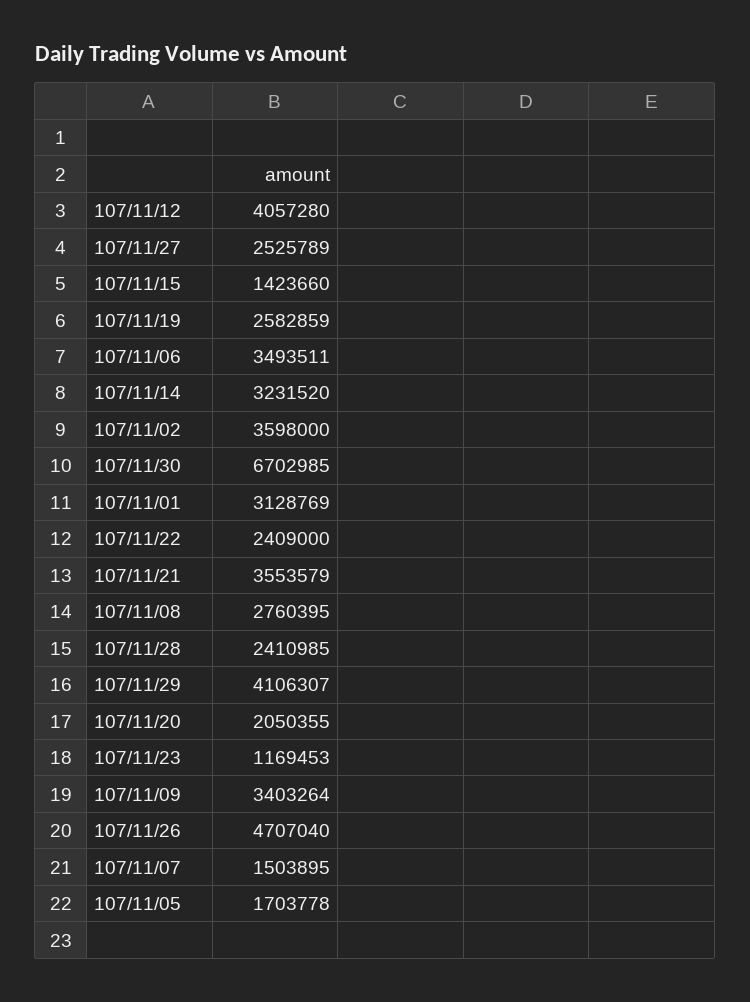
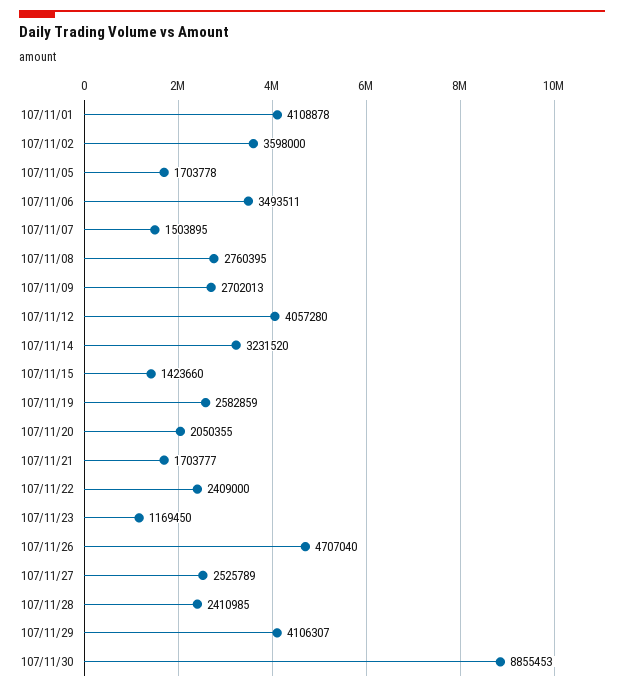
107/11/30: 6702985 -> 8855453
107/11/01: 3128769 -> 4108878
107/11/21: 3553579 -> 1703777
107/11/23: 1169453 -> 1169450
107/11/09: 3403264 -> 2702013

